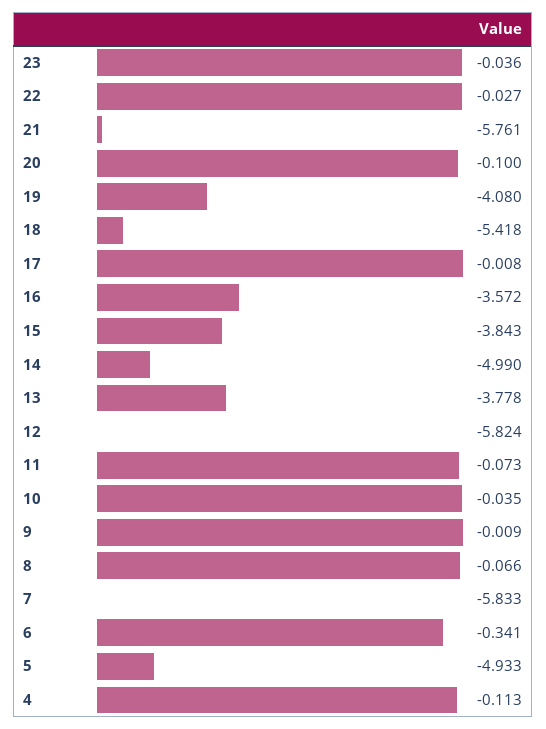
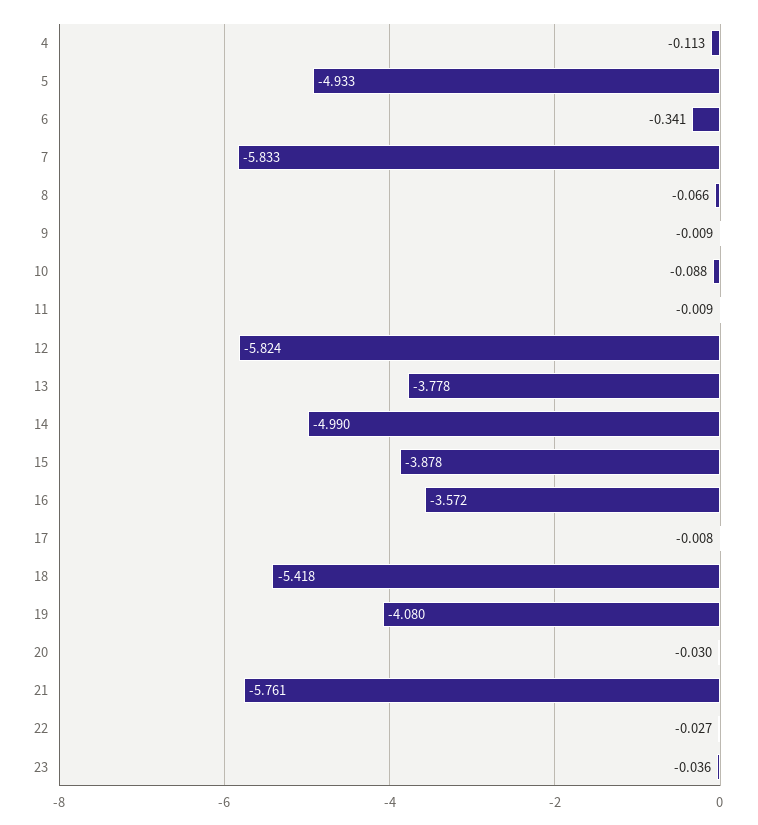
20: -0.1 -> -0.03
15: -3.843 -> -3.878
11: -0.073 -> -0.009
10: -0.035 -> -0.088

